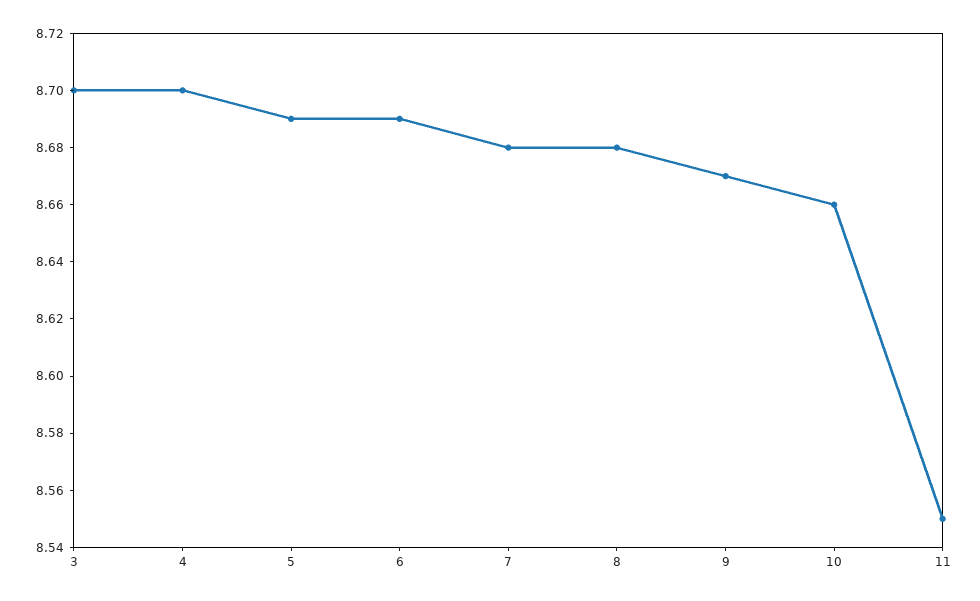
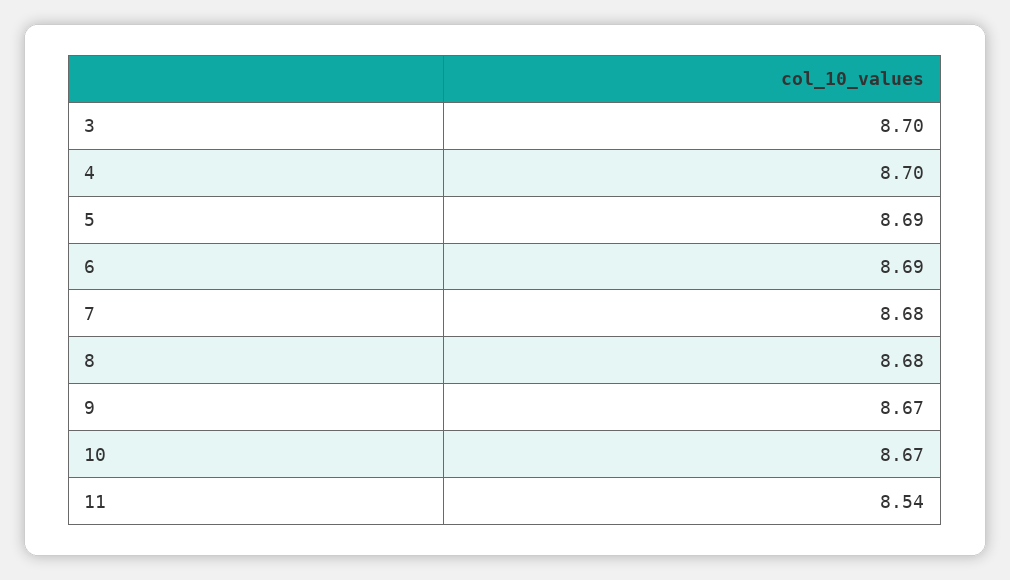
10: 8.66 -> 8.67
11: 8.55 -> 8.54

